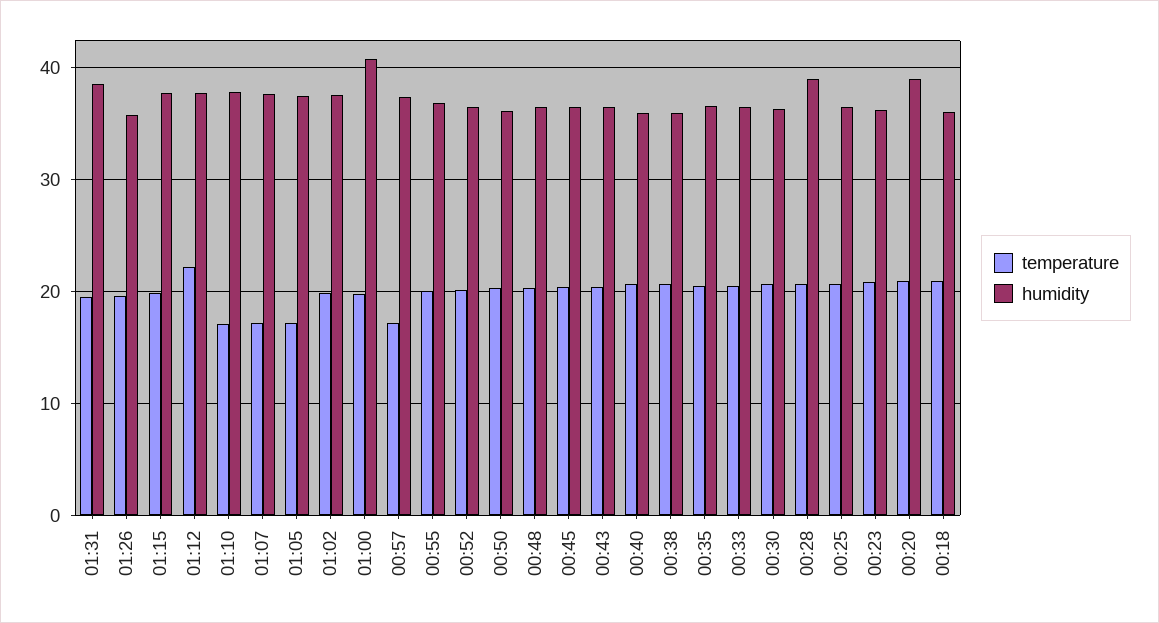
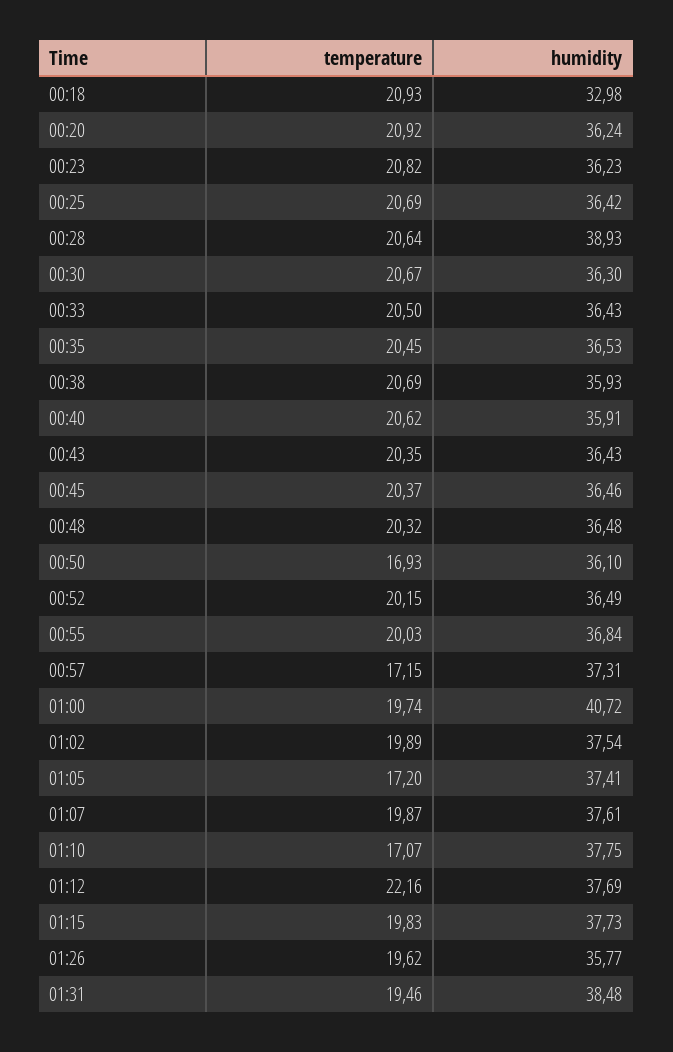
temperature, 01:07: 17 -> 19.87
temperature, 00:50: 20 -> 16.93
humidity, 00:20: 39 -> 36.24
humidity, 00:18: 36 -> 32.98

